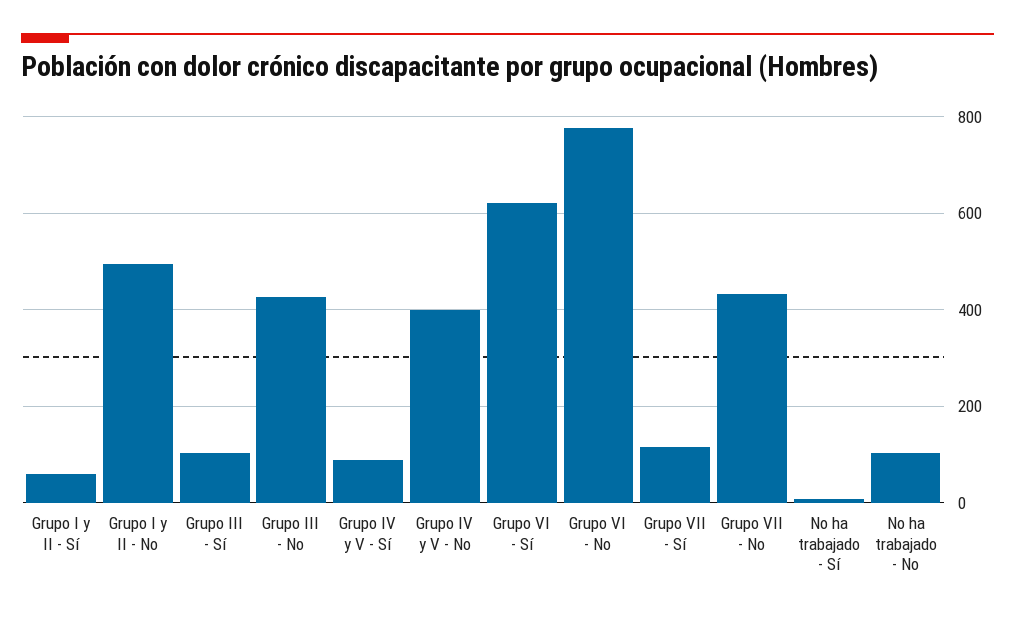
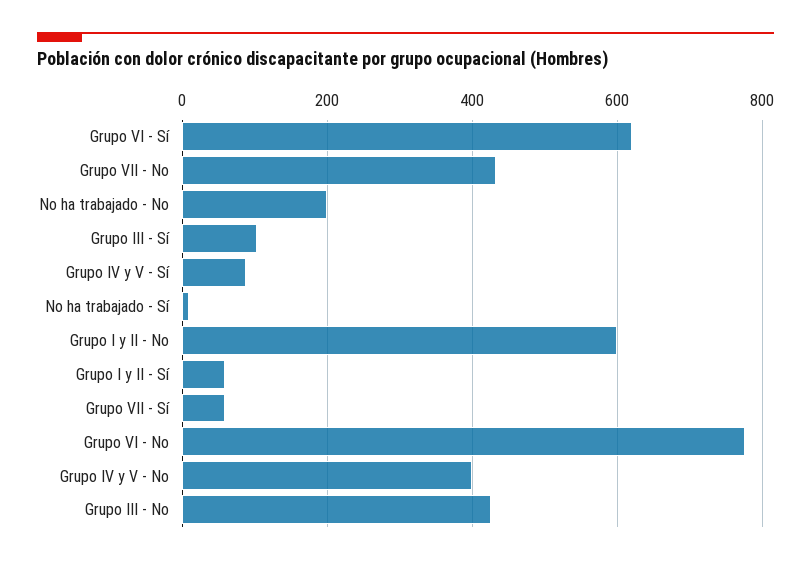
Grupo I y II - No: 500 -> 600
Grupo VII - Sí: 120 -> 60
No ha trabajado - No: 100 -> 200

